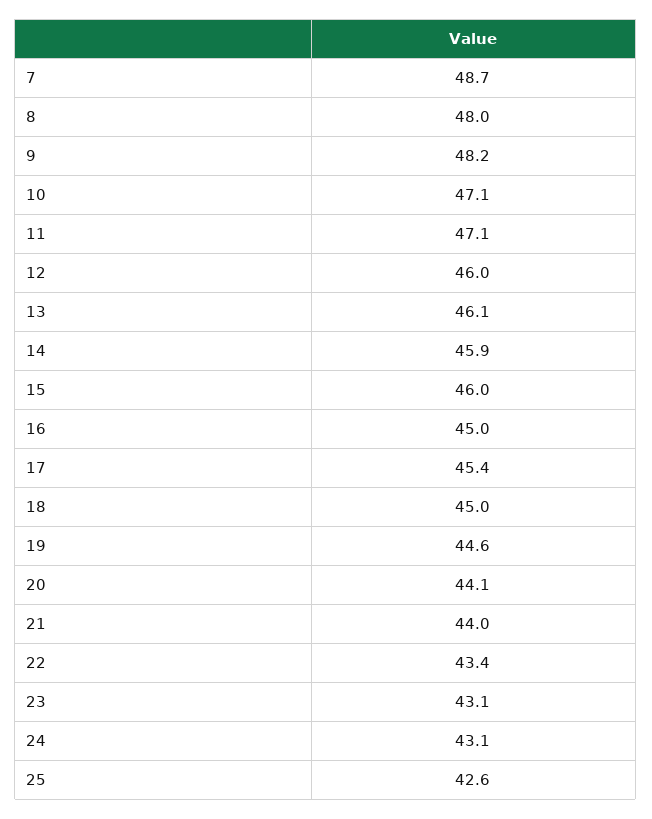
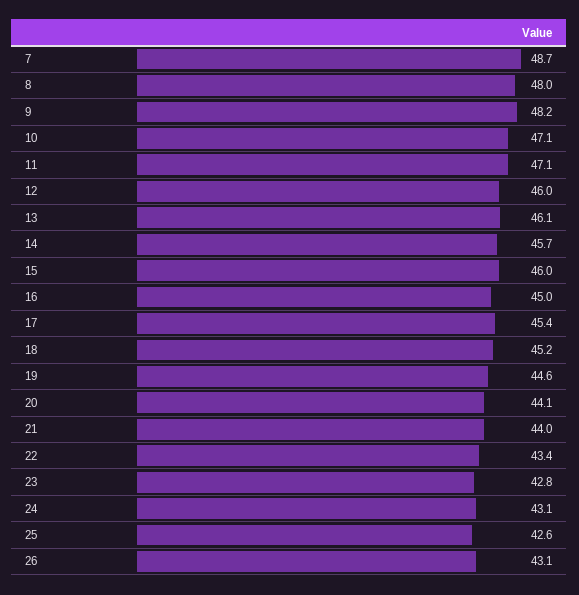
14: 45.9 -> 45.7
18: 45 -> 45.2
23: 43.1 -> 42.8
26: none -> 43.1

